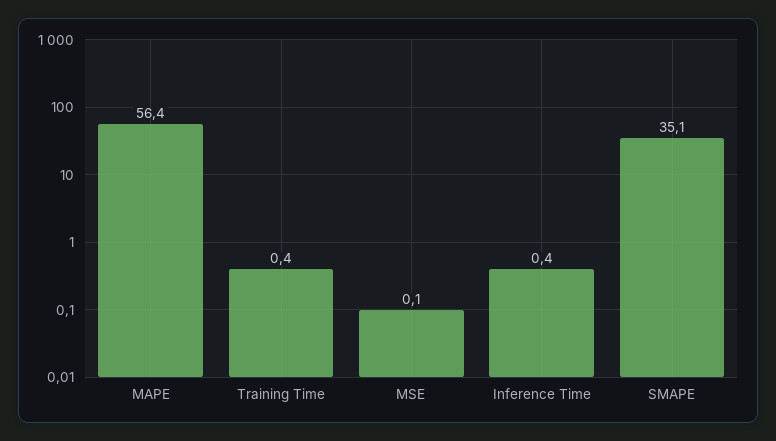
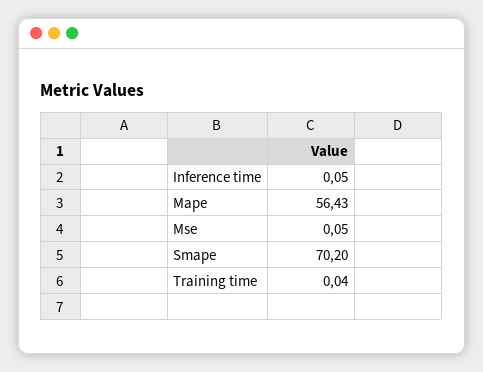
Training Time: 0.4 -> 0.04
Inference Time: 0.4 -> 0.05
SMAPE: 35.1 -> 70.2

